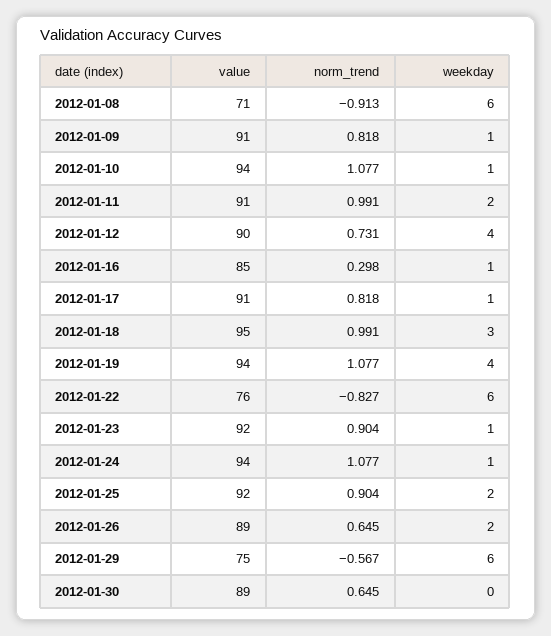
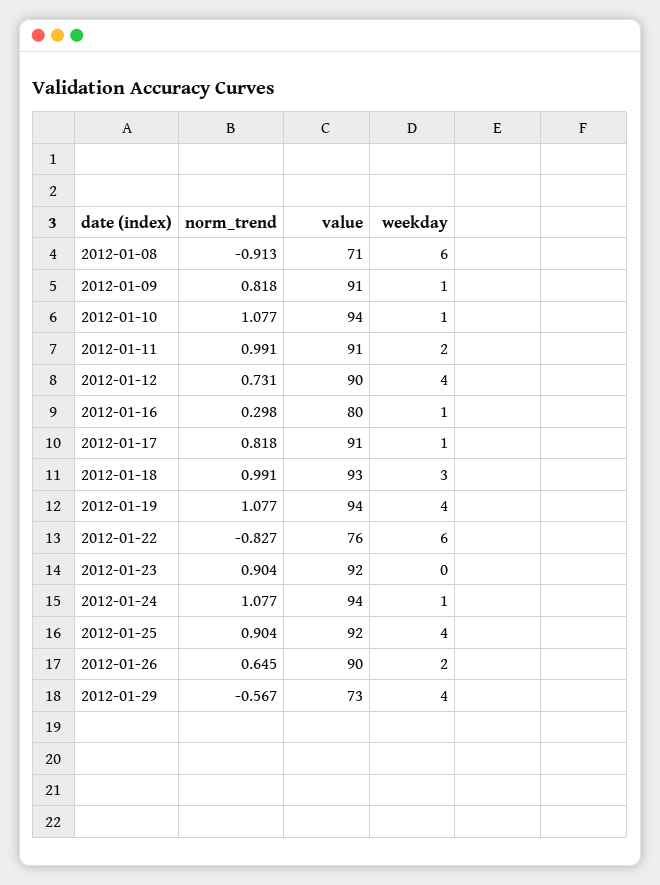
value, 2012-01-16: 85 -> 80
value, 2012-01-18: 95 -> 93
weekday, 2012-01-23: 1 -> 0
weekday, 2012-01-25: 2 -> 4
value, 2012-01-26: 89 -> 90
value, 2012-01-29: 75 -> 73
weekday, 2012-01-29: 6 -> 4
value, 2012-01-30: 89 -> none
norm_trend, 2012-01-30: 0.645 -> none
weekday, 2012-01-30: 0 -> none

